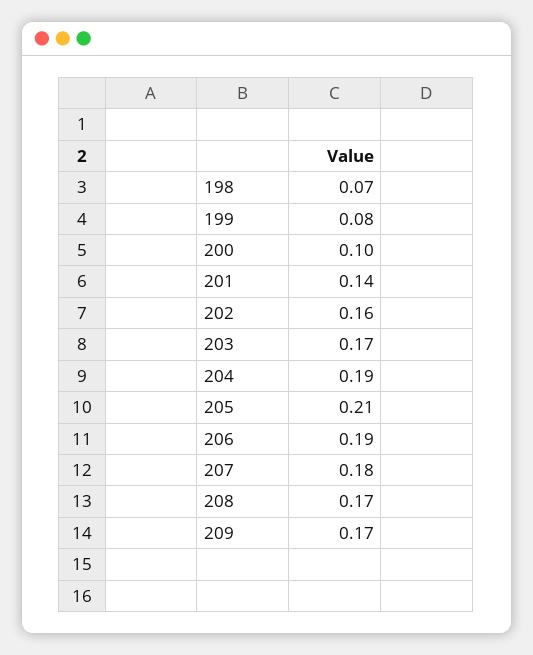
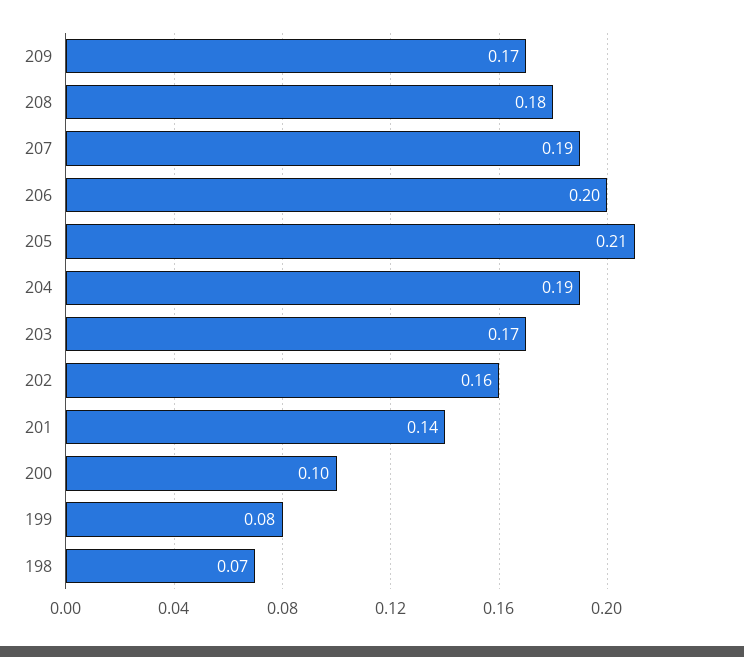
206: 0.19 -> 0.2
207: 0.18 -> 0.19
208: 0.17 -> 0.18

